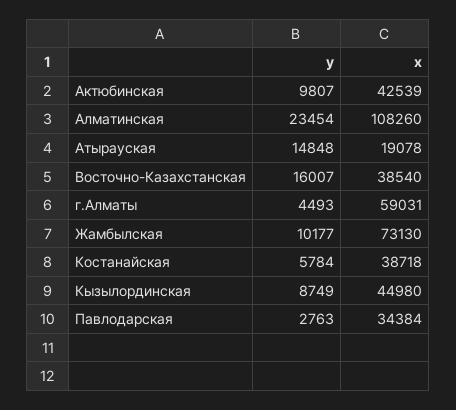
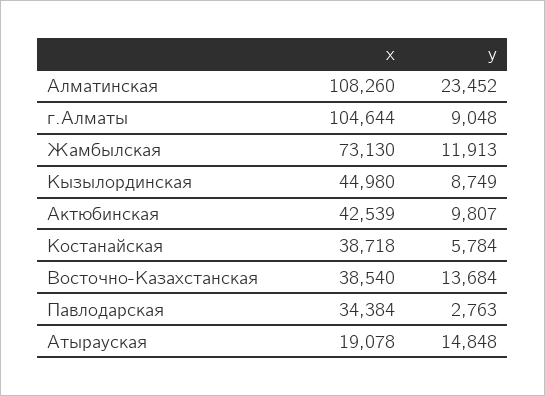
y, Алматинская: 23454 -> 23452
y, Восточно-Казахстанская: 16007 -> 13684
y, г.Алматы: 4493 -> 9048
x, г.Алматы: 59031 -> 104644
y, Жамбылская: 10177 -> 11913

